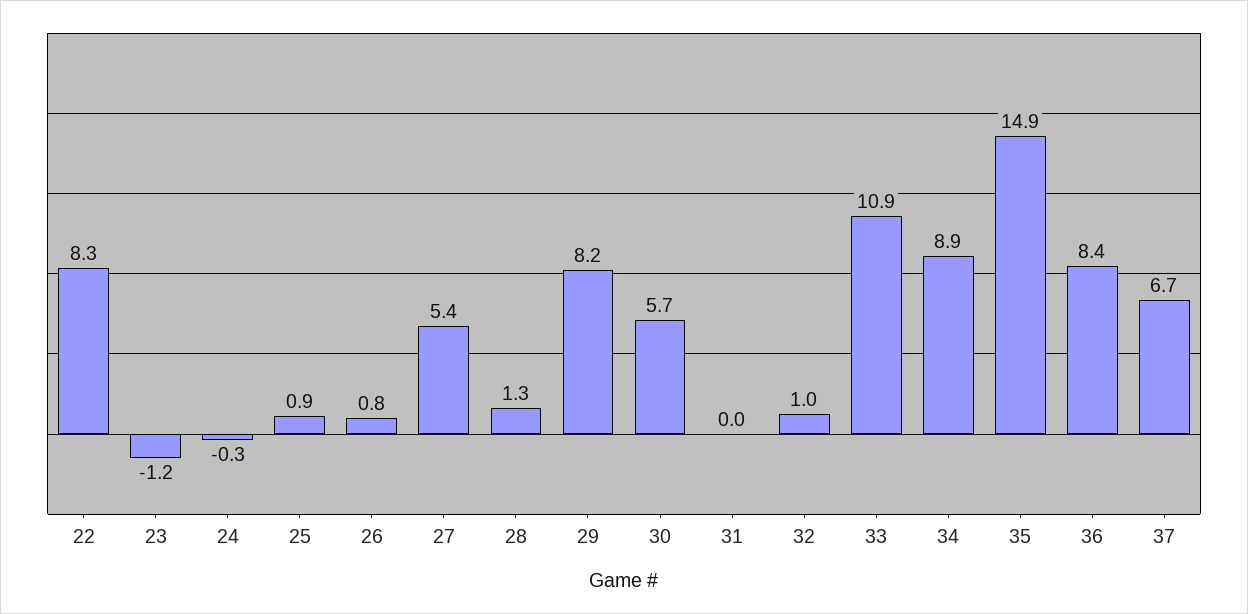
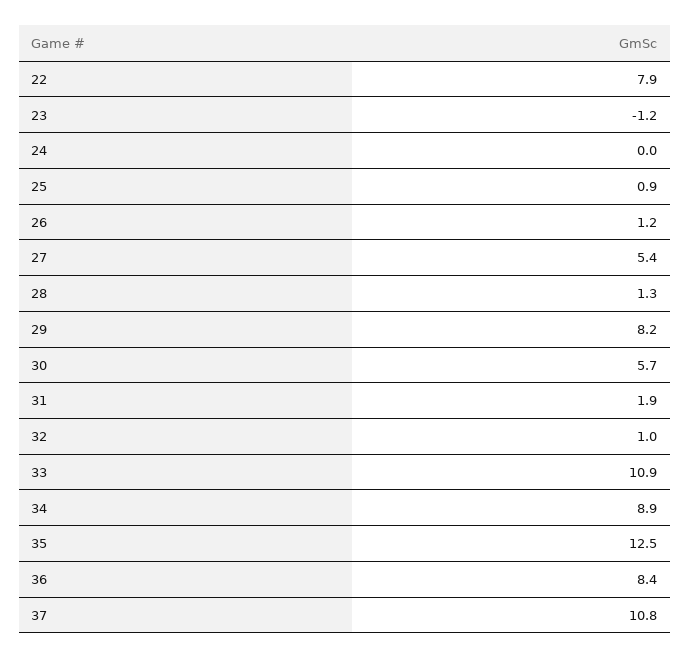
22: 8.3 -> 7.9
24: -0.3 -> 0
26: 0.8 -> 1.2
31: 0 -> 1.9
35: 14.9 -> 12.5
37: 6.7 -> 10.8

